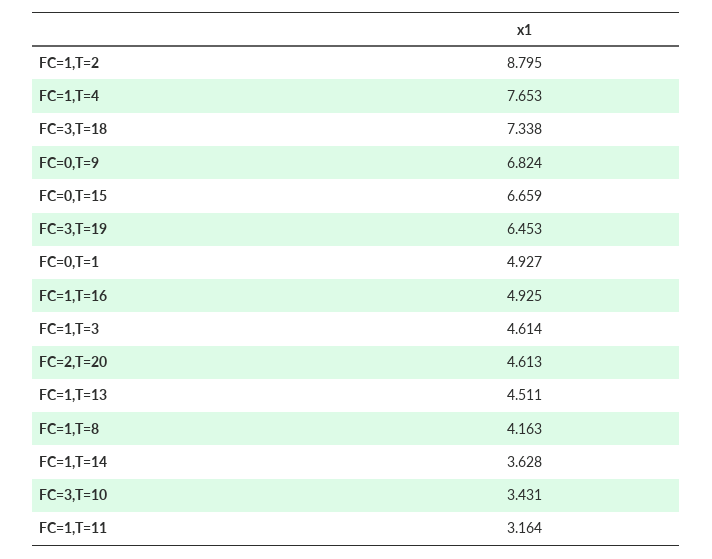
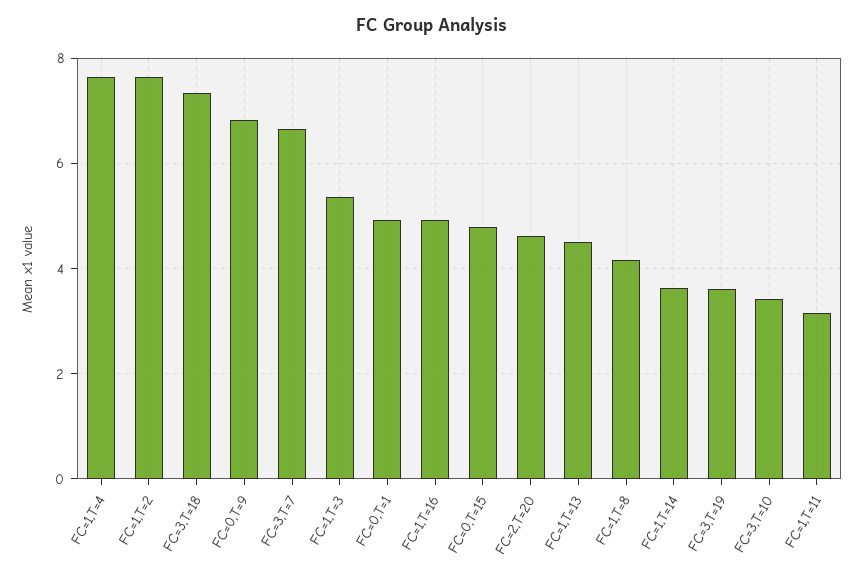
FC=1,T=2: 8.795 -> 7.6
FC=0,T=15: 6.659 -> 4.8
FC=3,T=19: 6.453 -> 3.6
FC=1,T=3: 4.614 -> 5.4
FC=3,T=7: none -> 6.6

